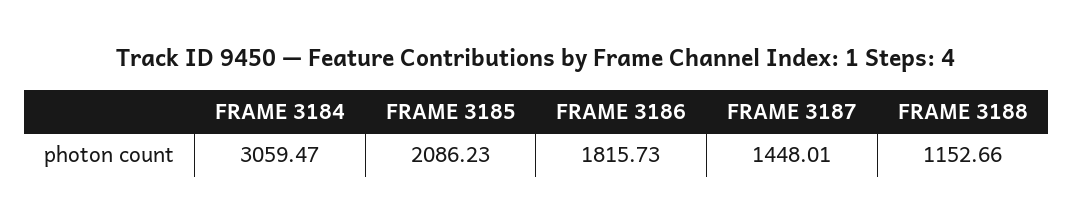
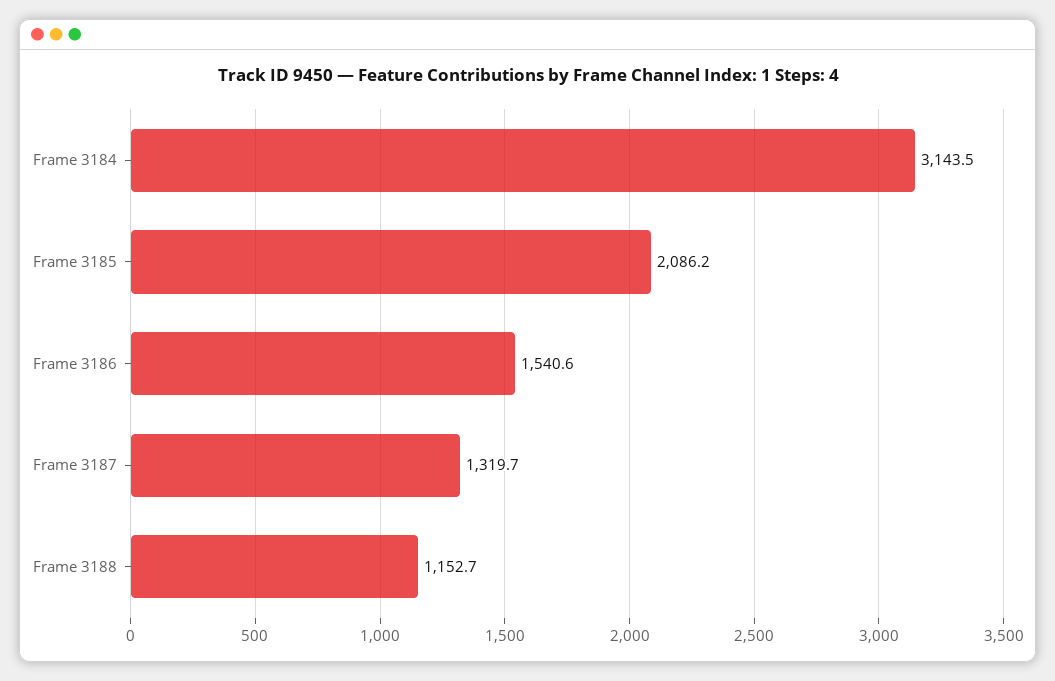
FRAME 3184: 3059.47 -> 3143.5
FRAME 3186: 1815.73 -> 1540.6
FRAME 3187: 1448.01 -> 1319.7

